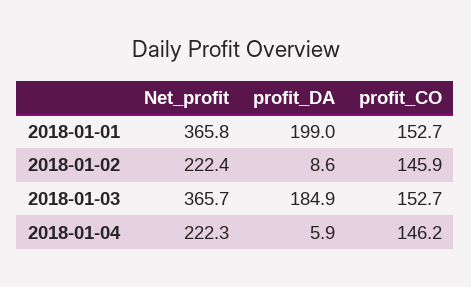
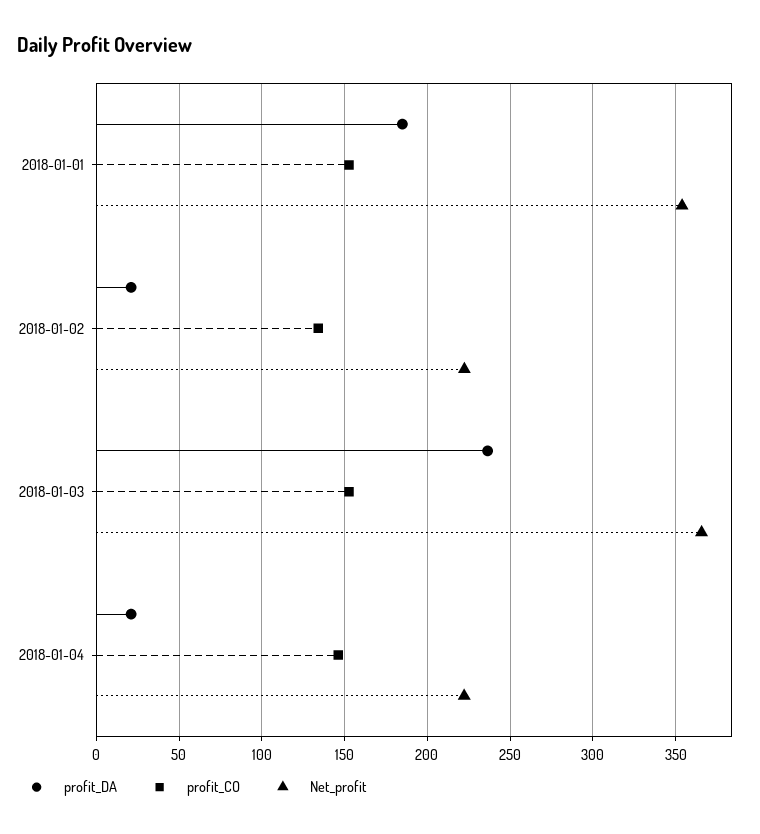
Net_profit, 2018-01-01: 365.8 -> 355
profit_DA, 2018-01-01: 199 -> 185
profit_DA, 2018-01-02: 8.6 -> 20
profit_CO, 2018-01-02: 145.9 -> 135
profit_DA, 2018-01-03: 184.9 -> 235
profit_DA, 2018-01-04: 5.9 -> 20

